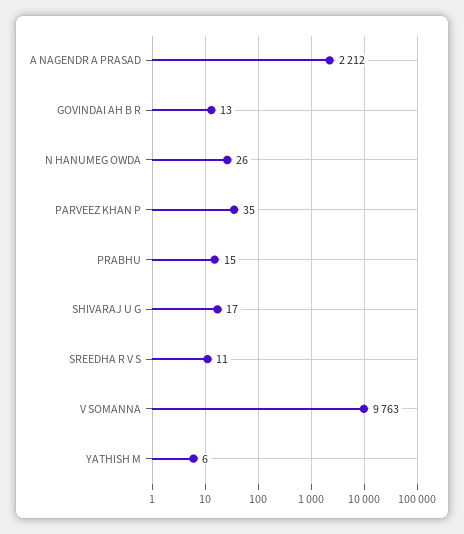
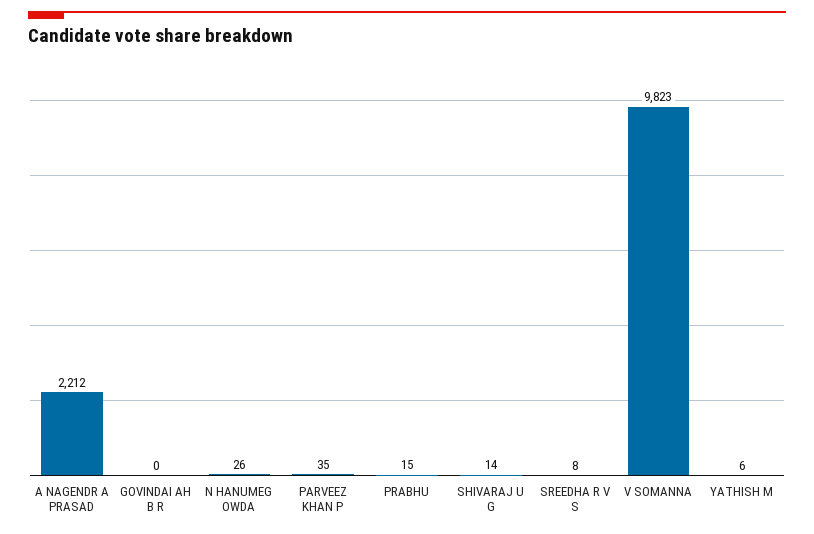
GOVINDAI AH B R: 13 -> 0
SHIVARAJ U G: 17 -> 14
SREEDHA R V S: 11 -> 8
V SOMANNA: 9763 -> 9823

